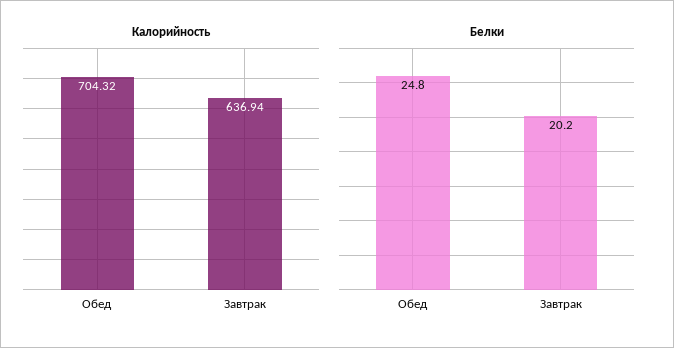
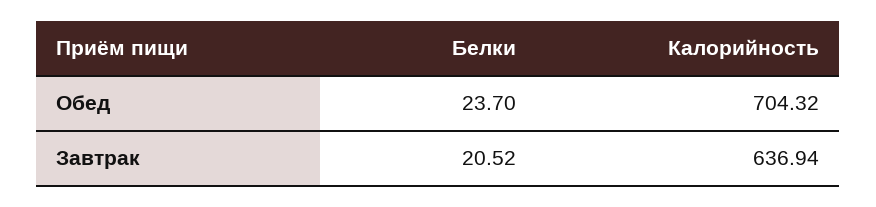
Белки, Обед: 24.8 -> 23.7
Белки, Завтрак: 20.2 -> 20.52

